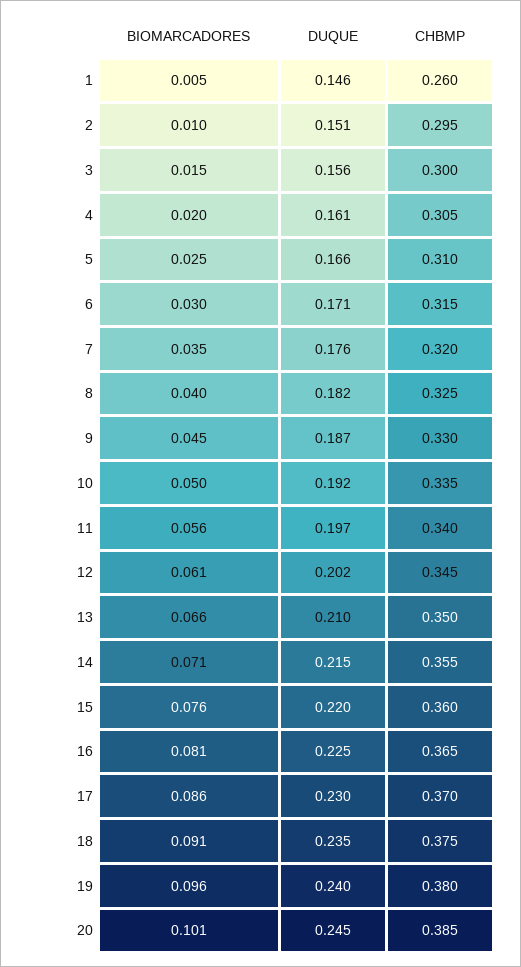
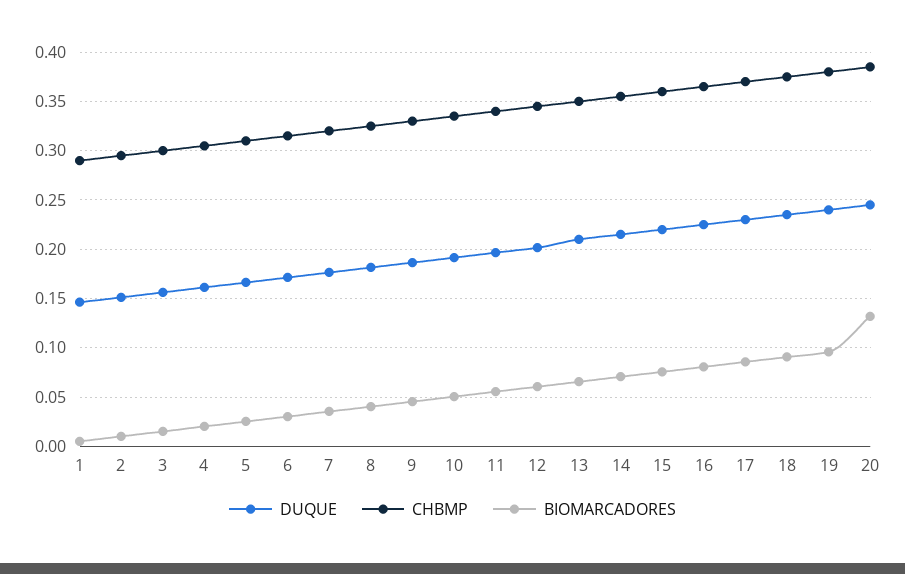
CHBMP, 1: 0.26 -> 0.29
BIOMARCADORES, 20: 0.101 -> 0.13

